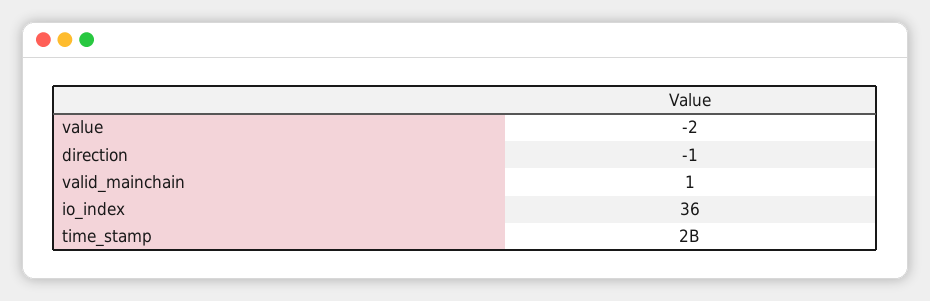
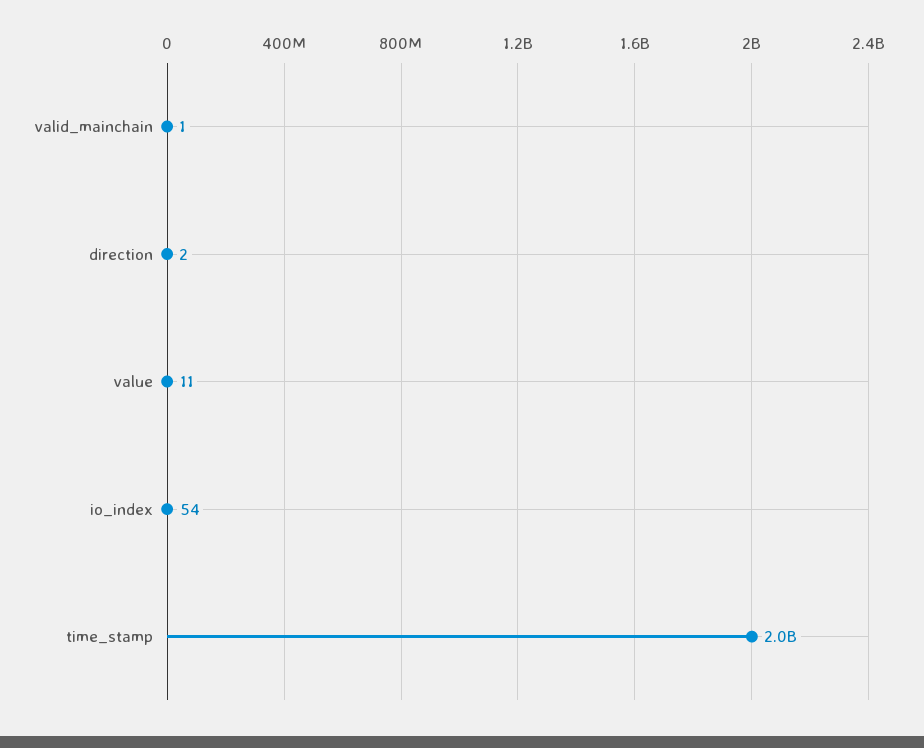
value: -2 -> 11
direction: -1 -> 2
io_index: 36 -> 54

